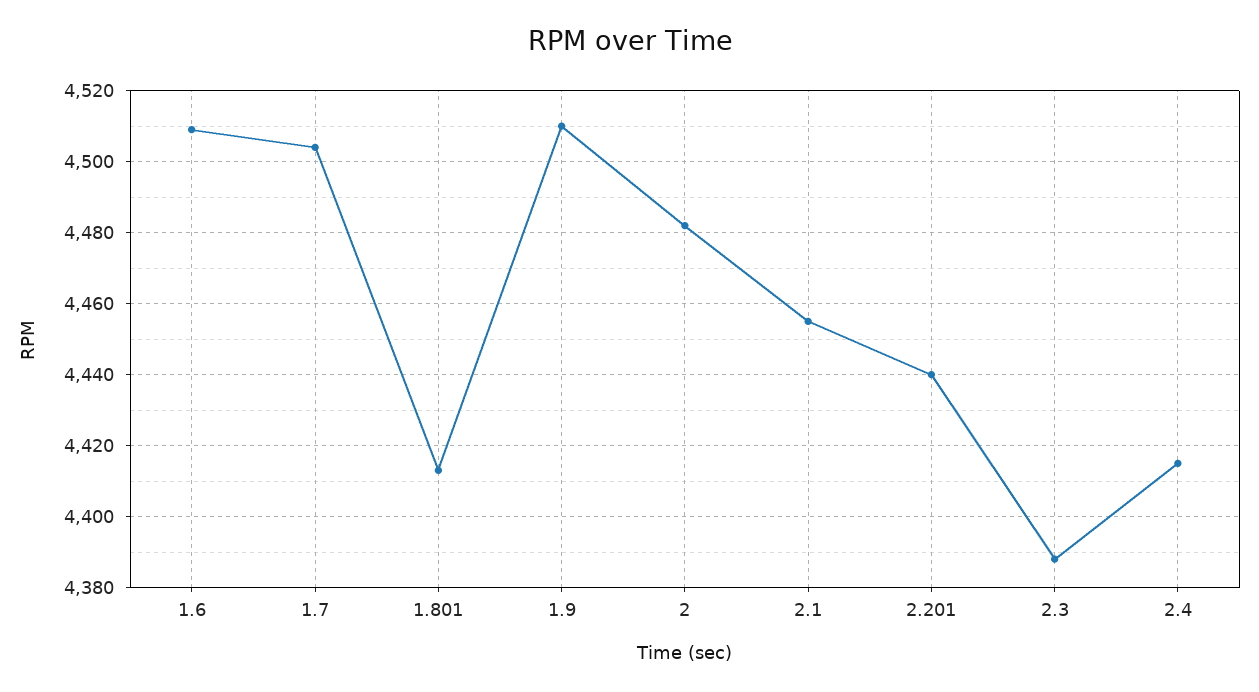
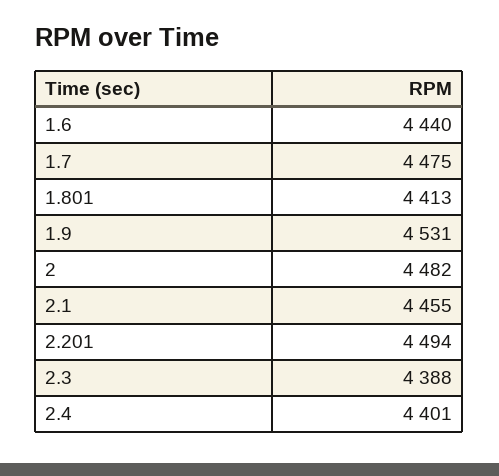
1.6: 4510 -> 4440
1.7: 4505 -> 4475
1.9: 4510 -> 4531
2.201: 4440 -> 4494
2.4: 4415 -> 4401

